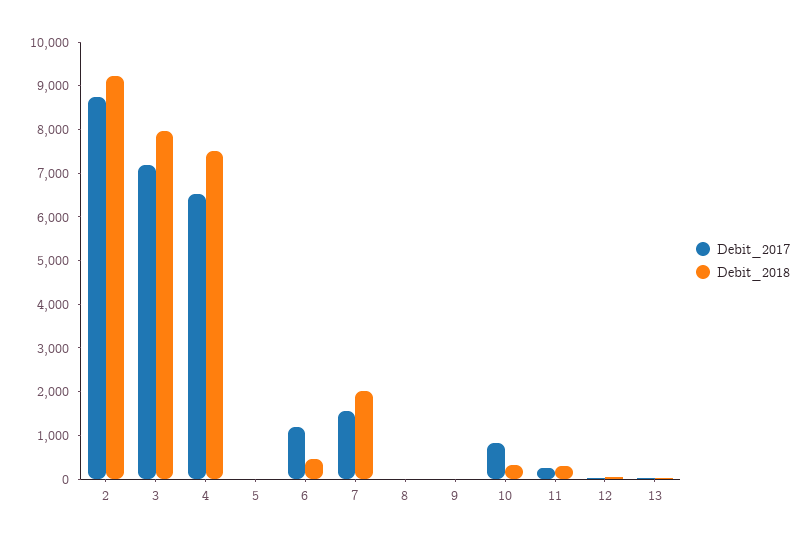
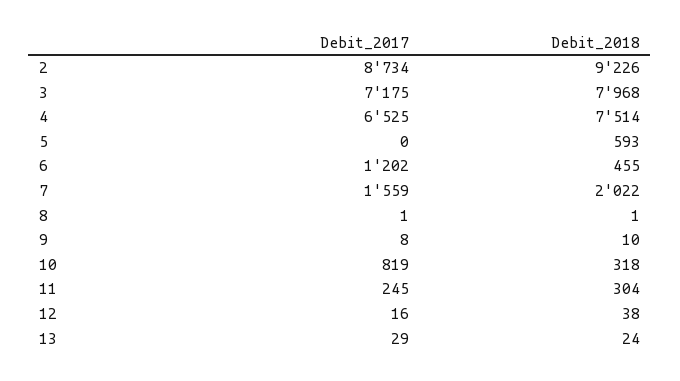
Debit_2018, 5: 0 -> 593

